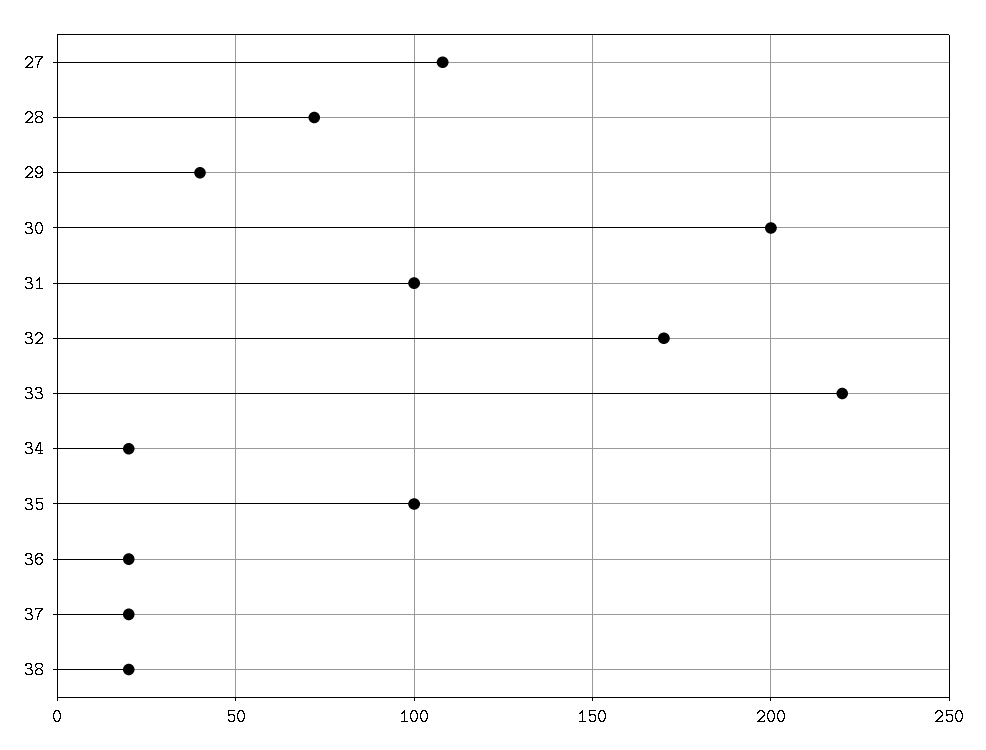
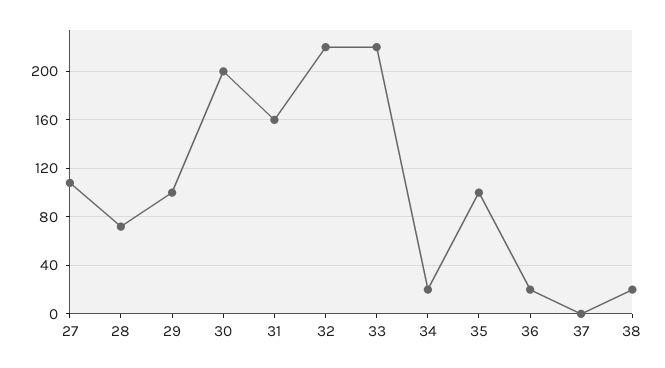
29: 40 -> 100
31: 100 -> 160
32: 170 -> 220
37: 20 -> 0

